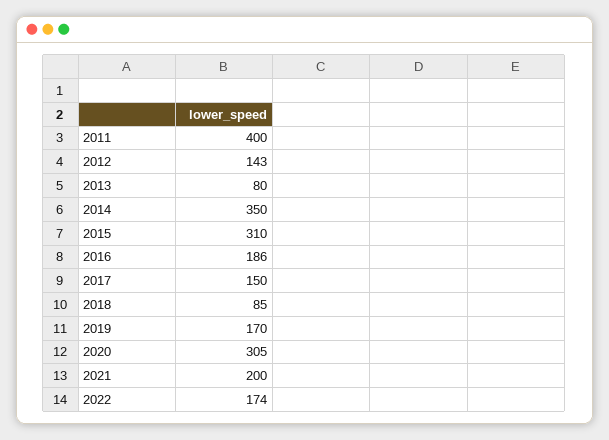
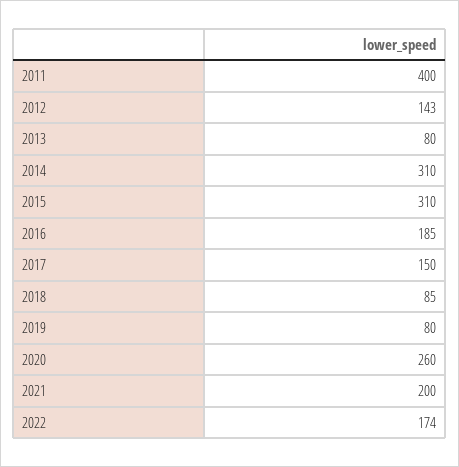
2014: 350 -> 310
2016: 186 -> 185
2019: 170 -> 80
2020: 305 -> 260

